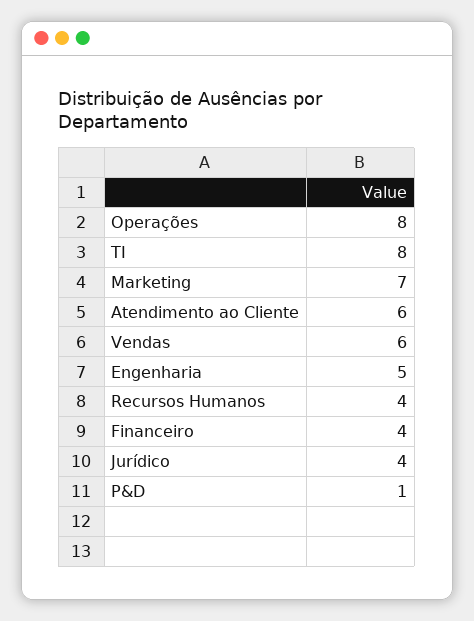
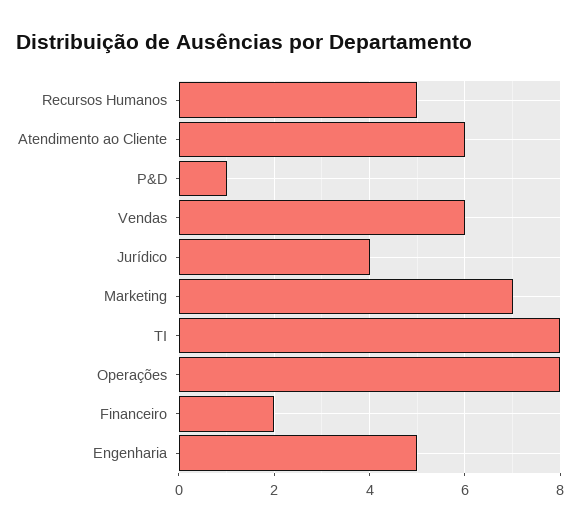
Recursos Humanos: 4 -> 5
Financeiro: 4 -> 2

